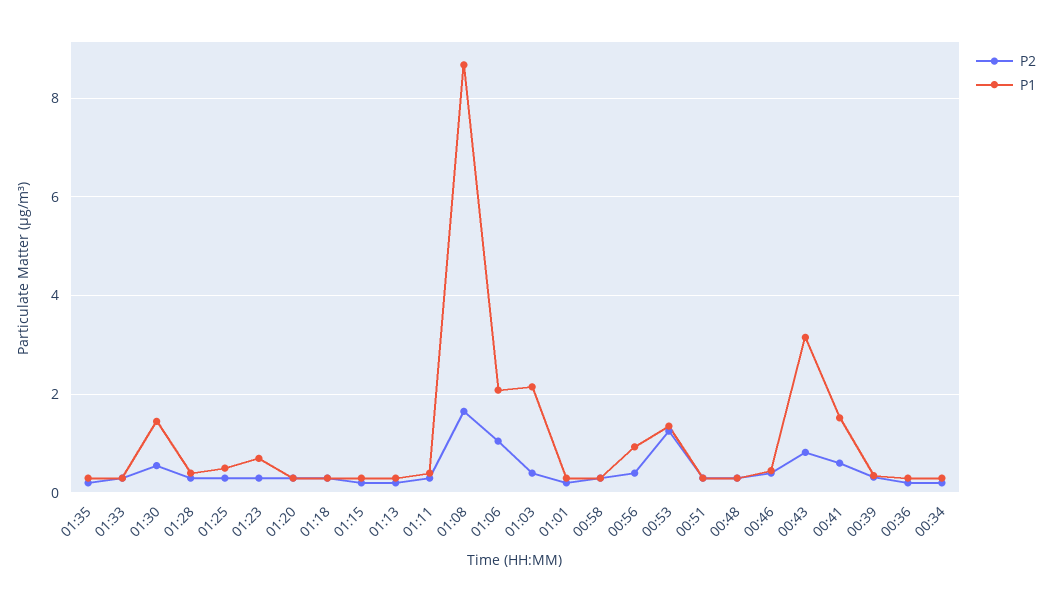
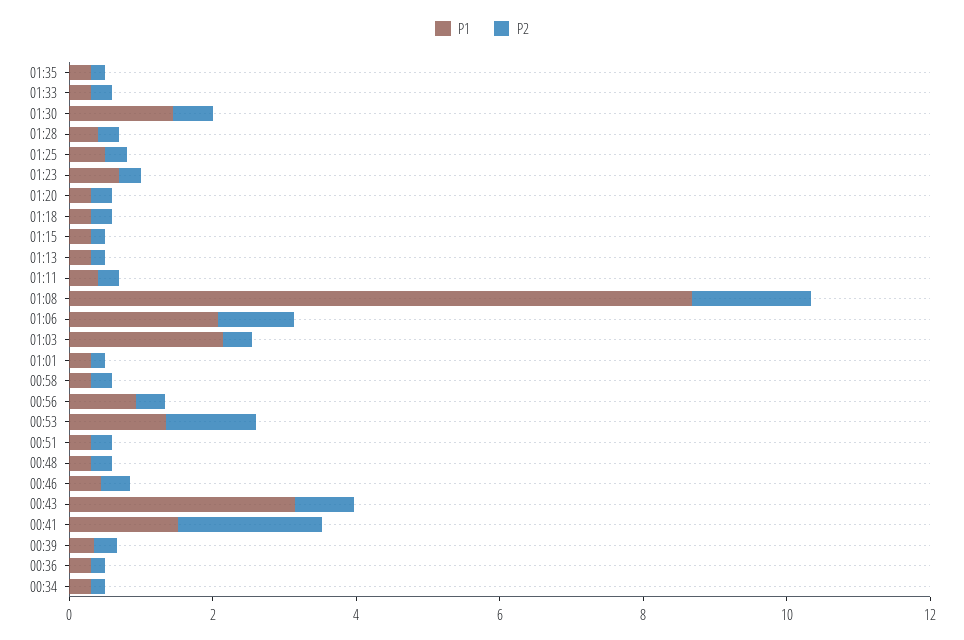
P2, 00:41: 0.6 -> 2

